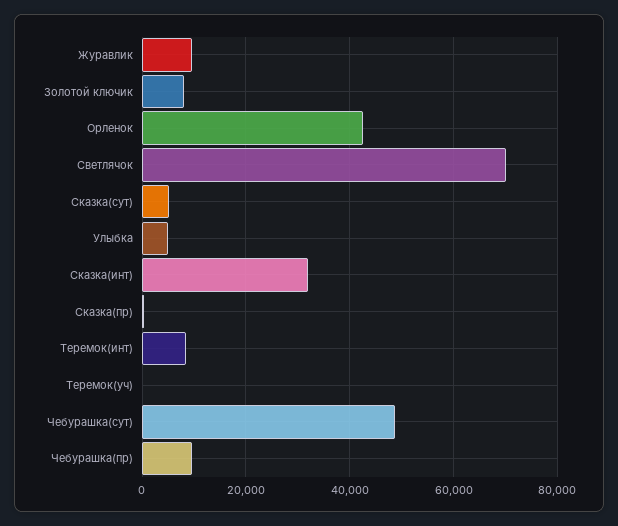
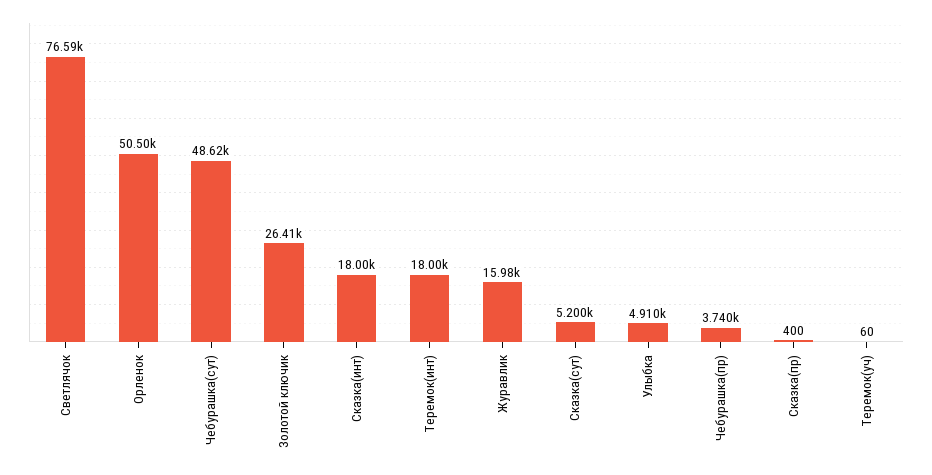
Журавлик: 10000 -> 15980
Золотой ключик: 8000 -> 26410
Орленок: 42000 -> 50500
Светлячок: 70000 -> 76590
Сказка(инт): 32000 -> 18000
Теремок(инт): 8000 -> 18000
Чебурашка(пр): 10000 -> 3740

